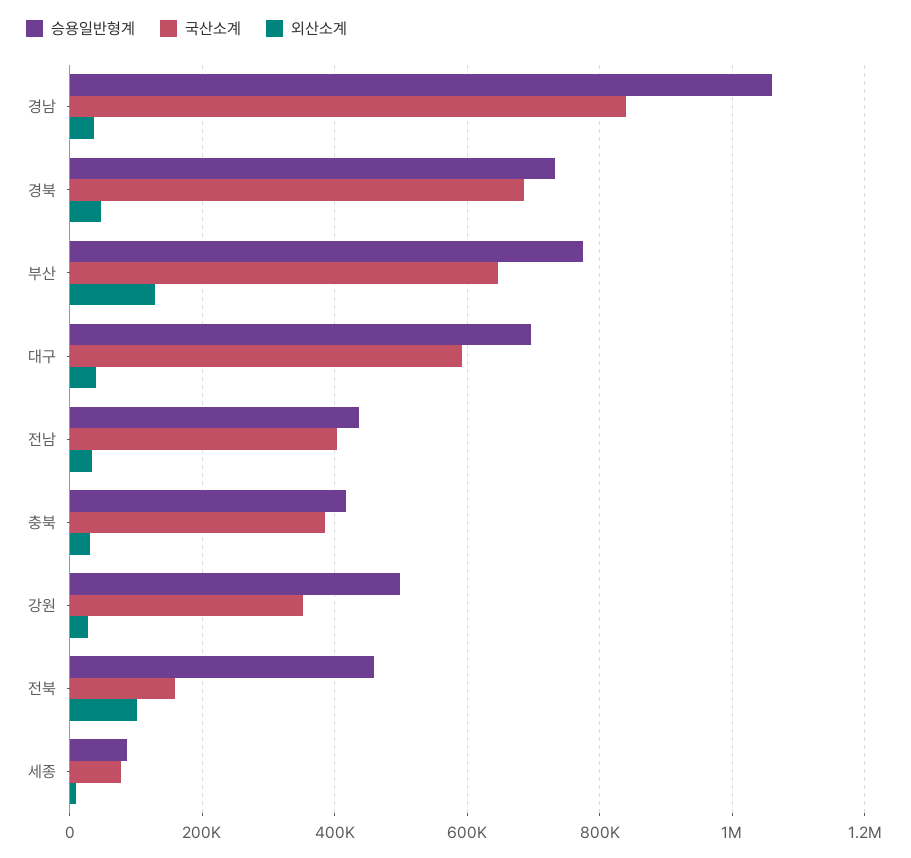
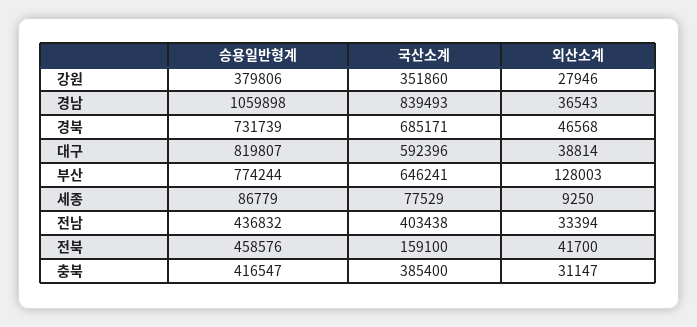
승용일반형계, 대구: 700000 -> 819807
승용일반형계, 강원: 500000 -> 379806
외산소계, 전북: 100000 -> 41700

